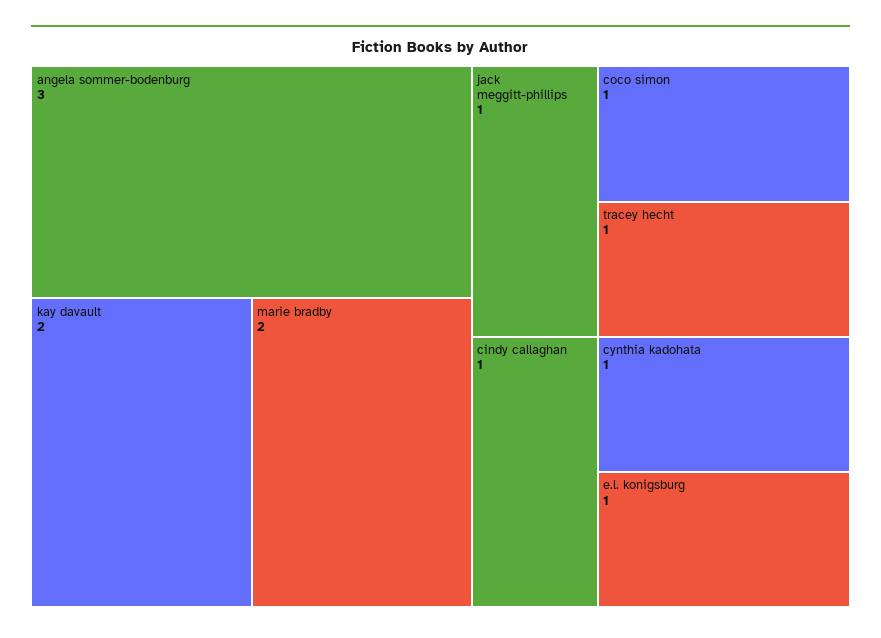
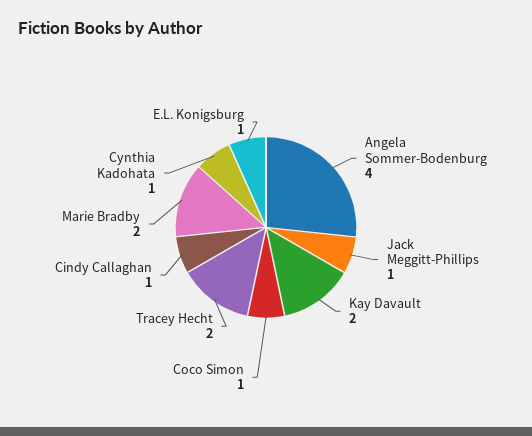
angela sommer-bodenburg: 3 -> 4
tracey hecht: 1 -> 2

